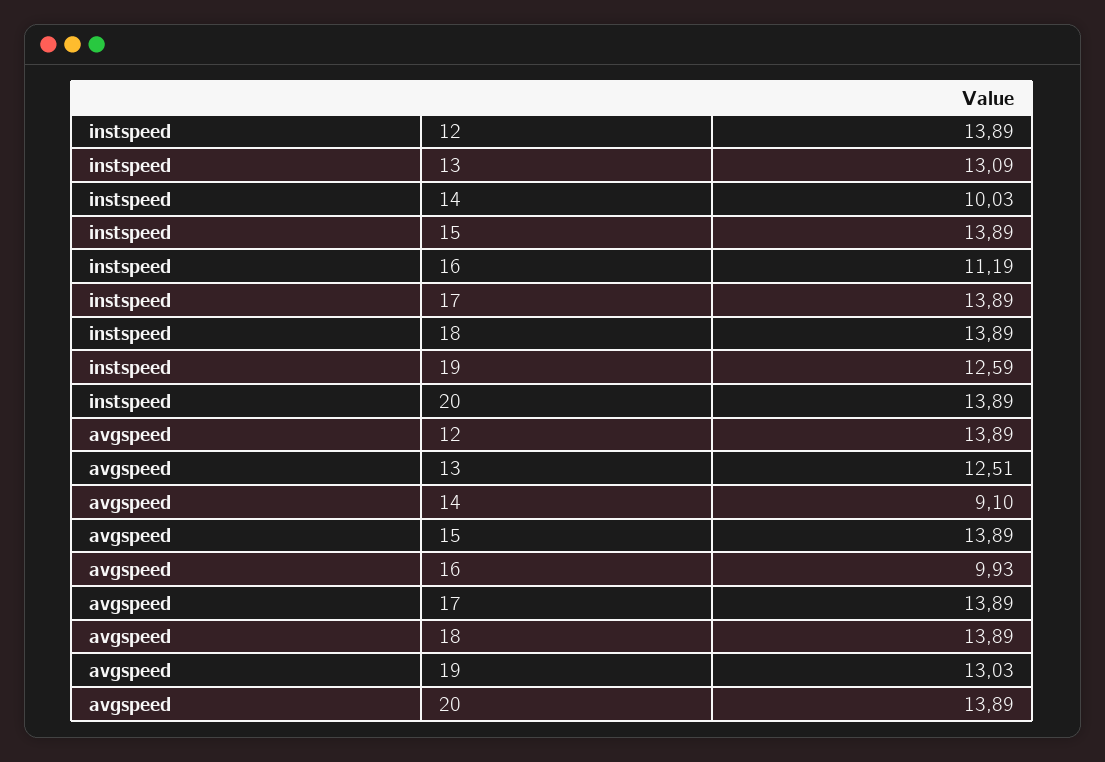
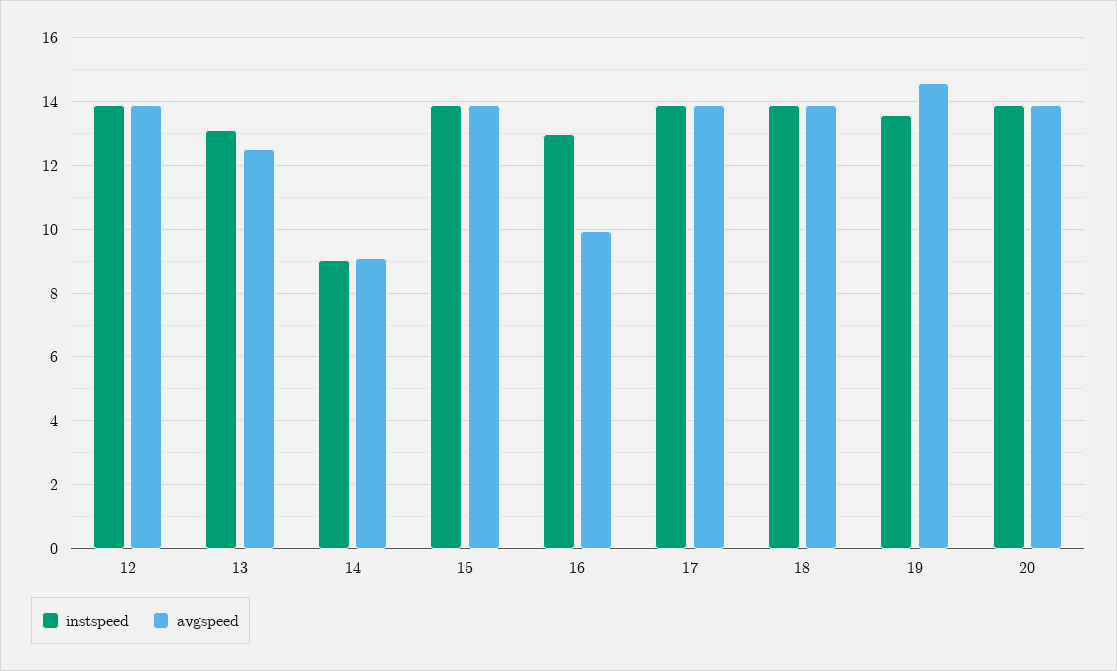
instspeed, 14: 10.03 -> 9
instspeed, 16: 11.19 -> 13
instspeed, 19: 12.59 -> 13.6
avgspeed, 19: 13.03 -> 14.6

